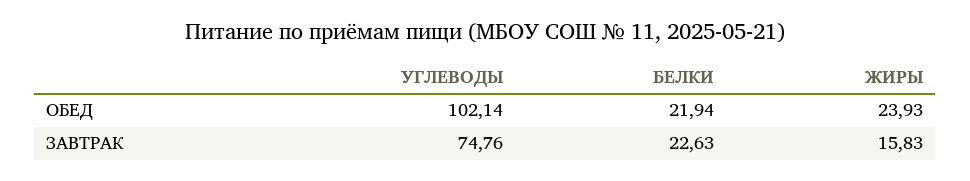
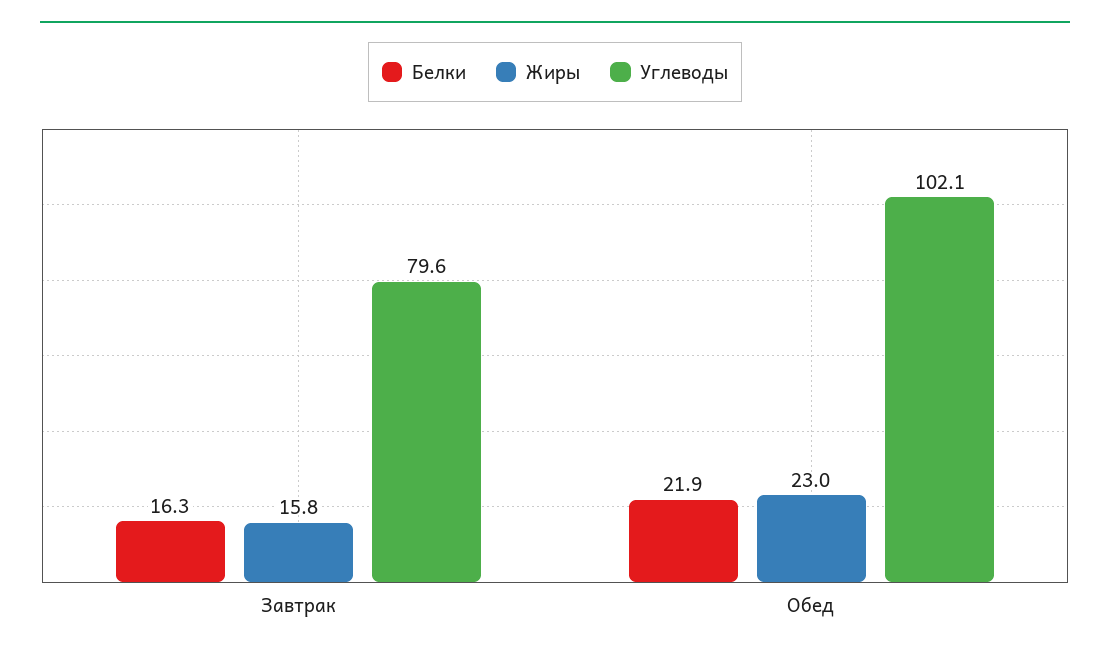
ЖИРЫ, ОБЕД: 23.93 -> 23
УГЛЕВОДЫ, ЗАВТРАК: 74.76 -> 79.6
БЕЛКИ, ЗАВТРАК: 22.63 -> 16.3

